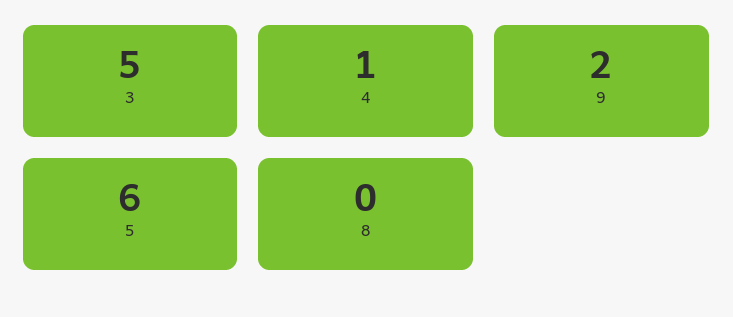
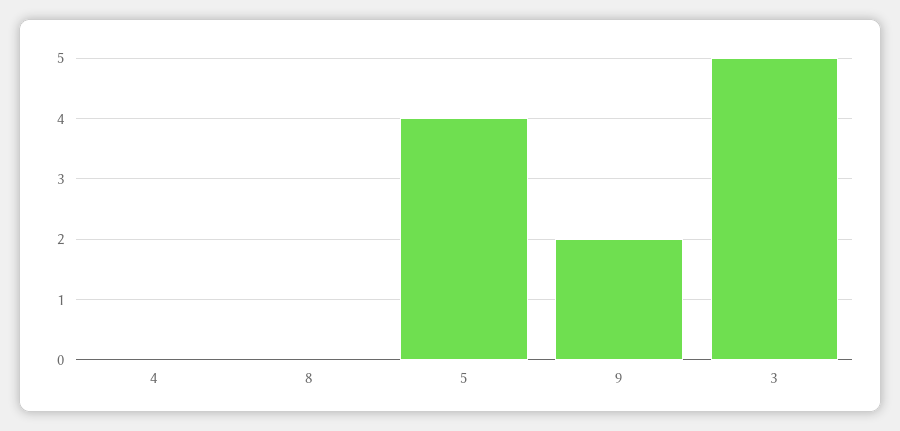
4: 1 -> 0
5: 6 -> 4

